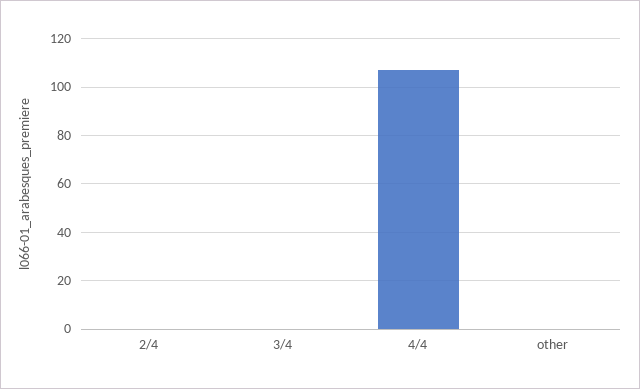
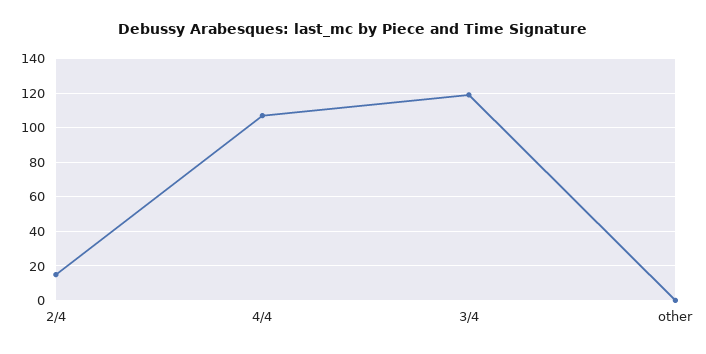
2/4: 0 -> 15
3/4: 0 -> 120

